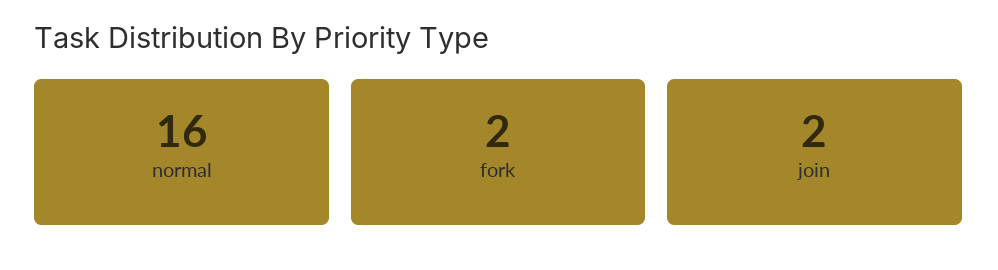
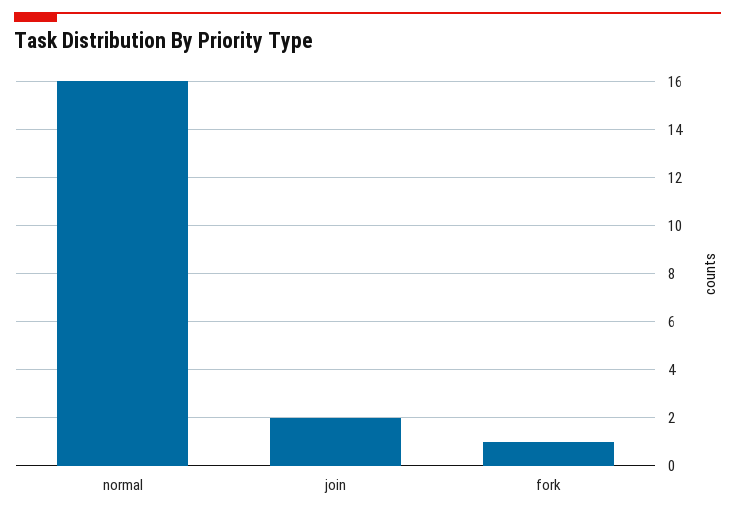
fork: 2 -> 1

